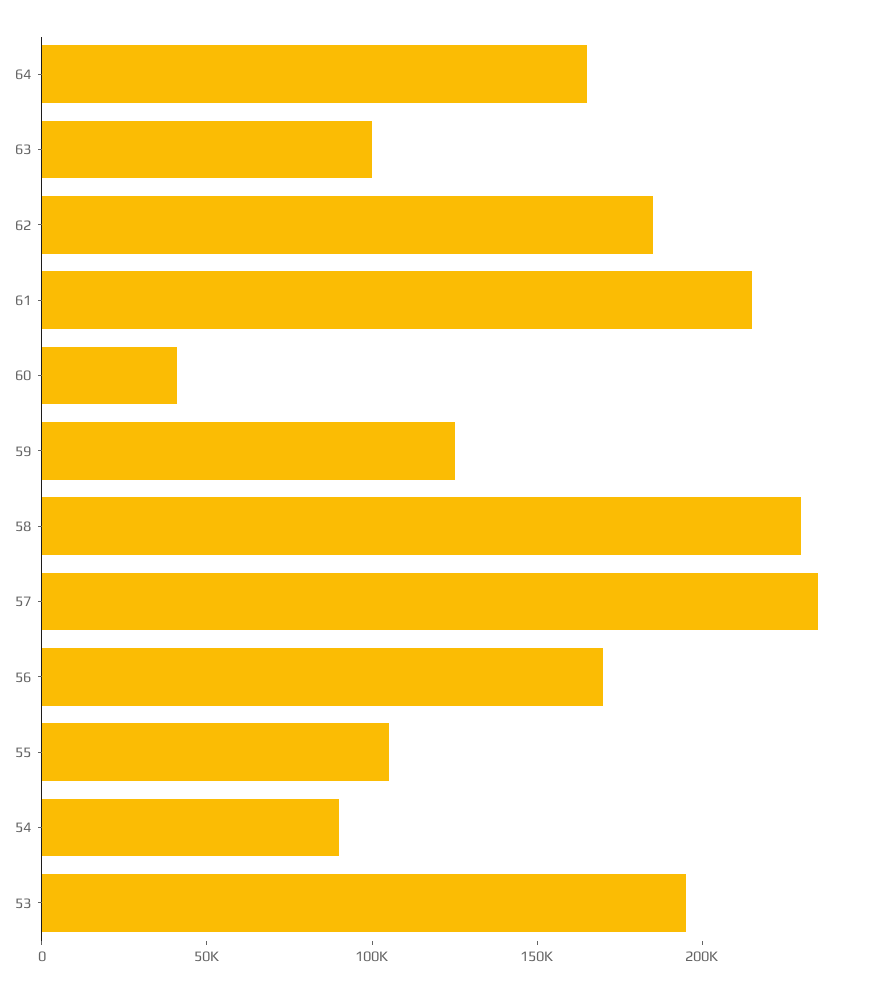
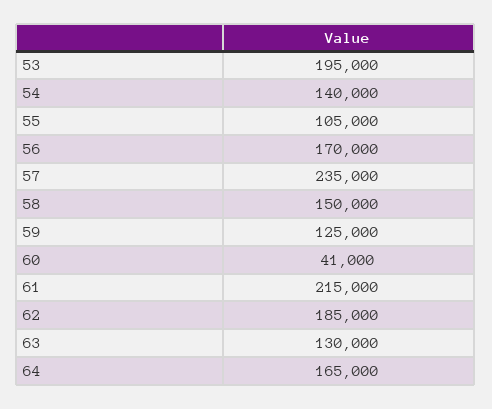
63: 100000 -> 130000
58: 230000 -> 150000
54: 90000 -> 140000

